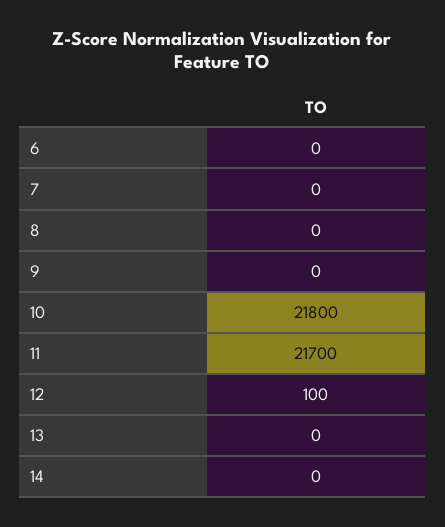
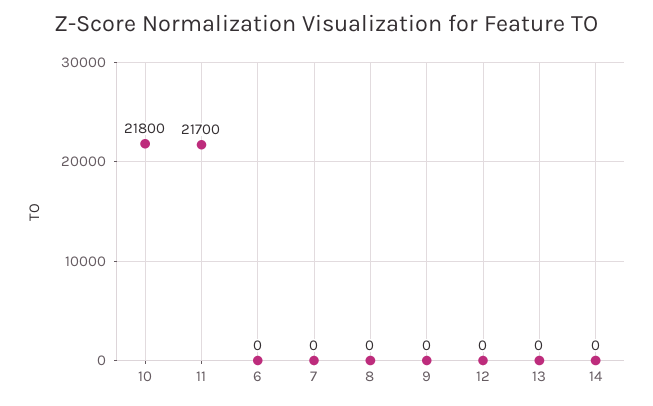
12: 100 -> 0

